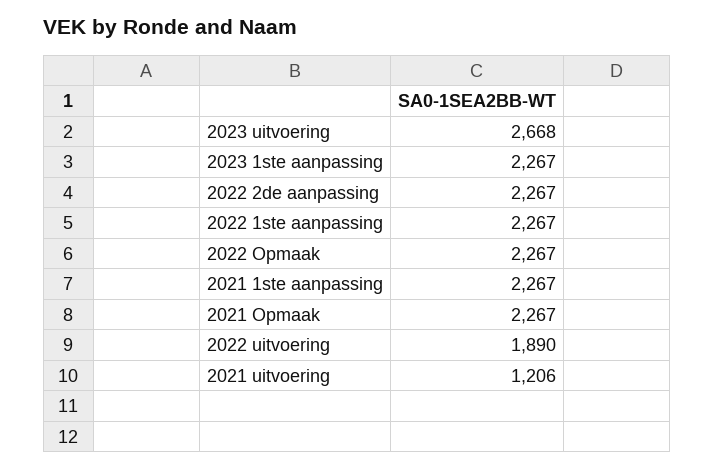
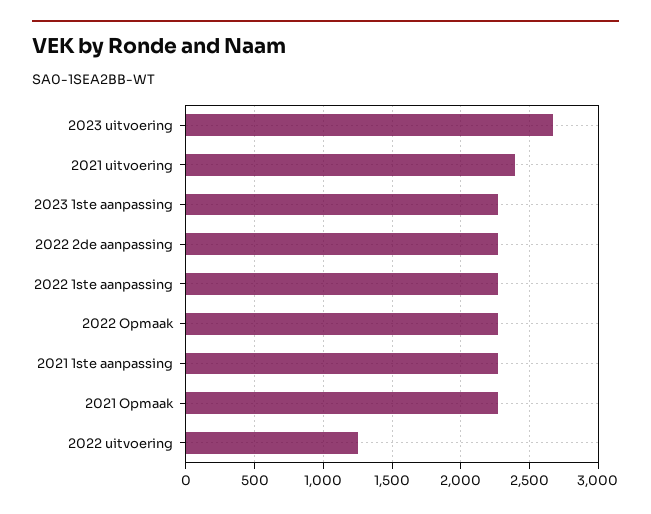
2022 uitvoering: 1890 -> 1250
2021 uitvoering: 1206 -> 2400

